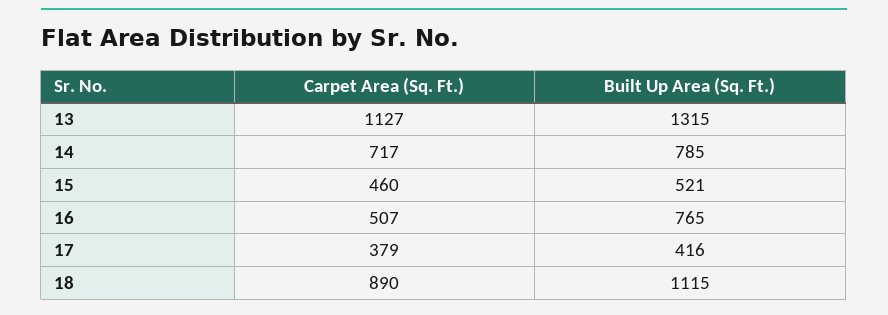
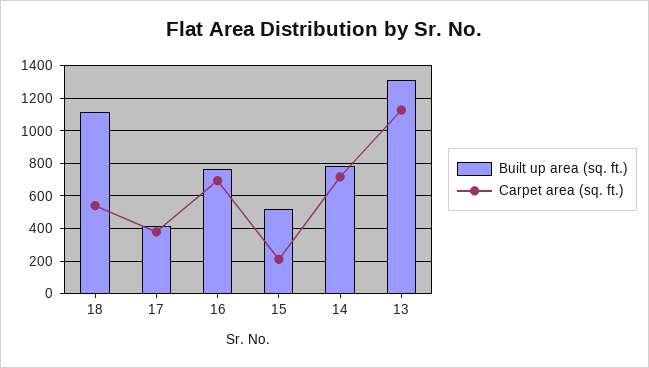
Carpet Area (Sq. Ft.), 15: 460 -> 200
Carpet Area (Sq. Ft.), 16: 507 -> 700
Carpet Area (Sq. Ft.), 18: 890 -> 550

